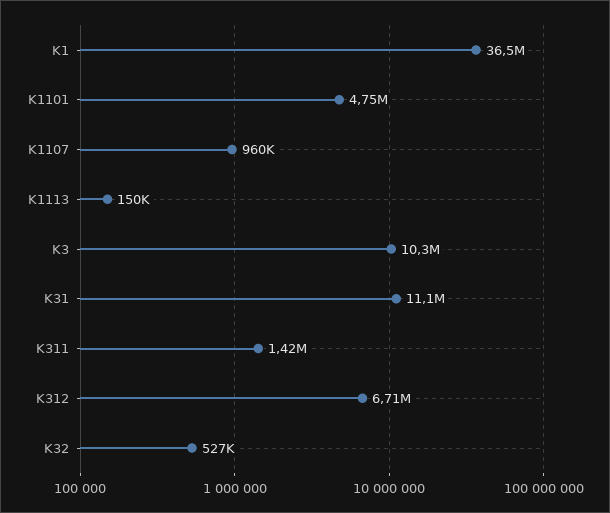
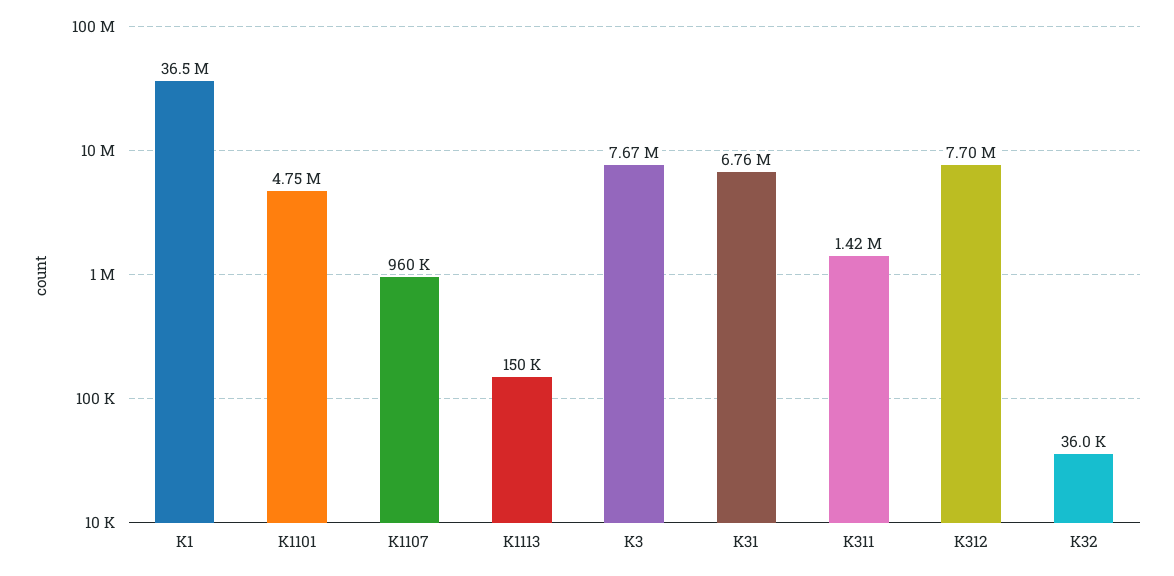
K3: 10300000 -> 7670000
K31: 11100000 -> 6760000
K312: 6710000 -> 7700000
K32: 527000 -> 36000

